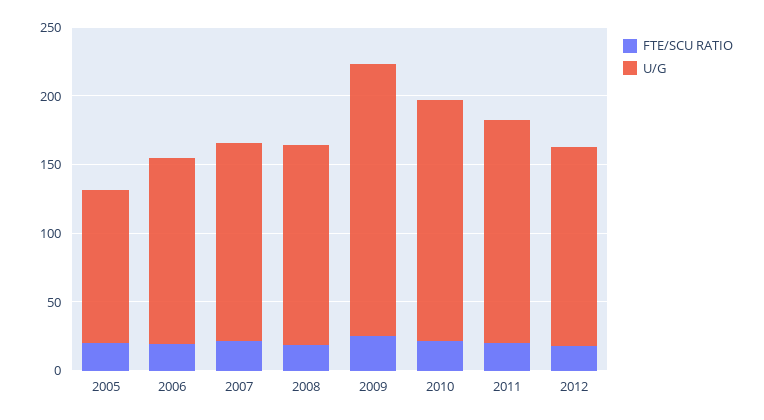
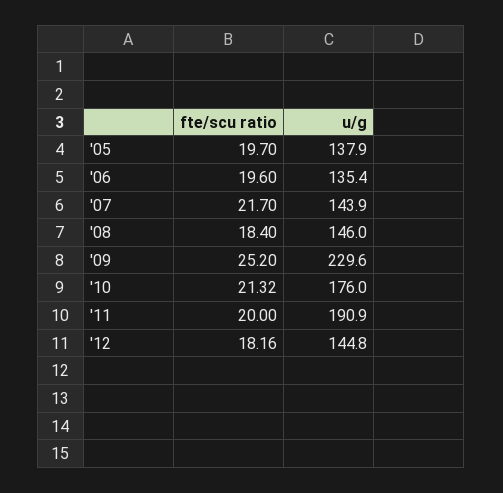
U/G, 2005: 110 -> 137.9
U/G, 2009: 200 -> 229.6
U/G, 2011: 160 -> 190.9

